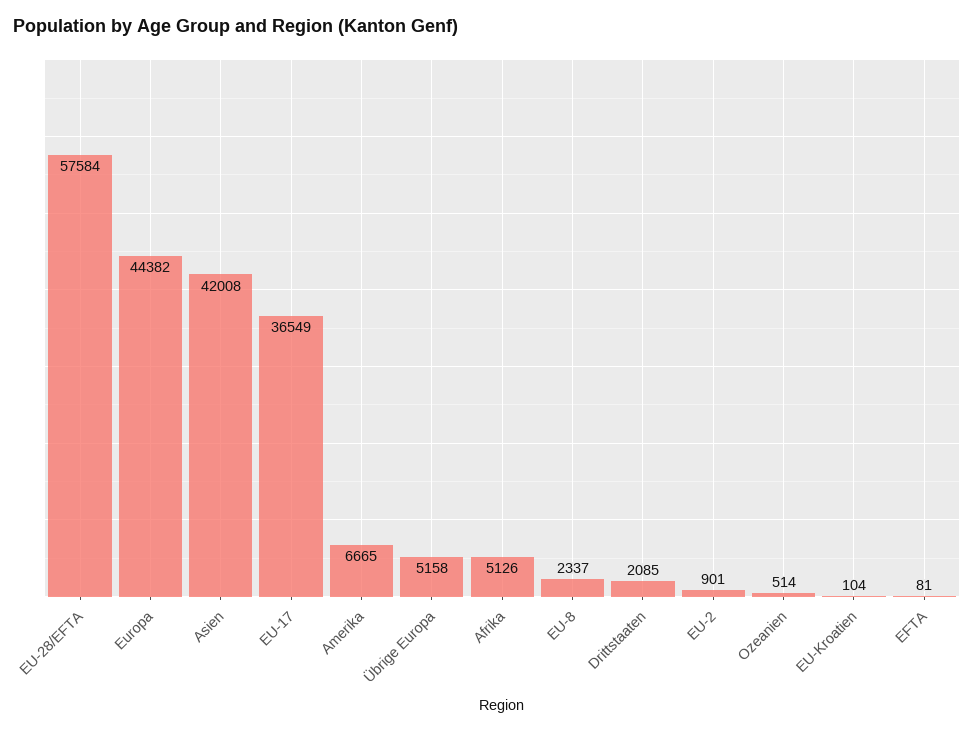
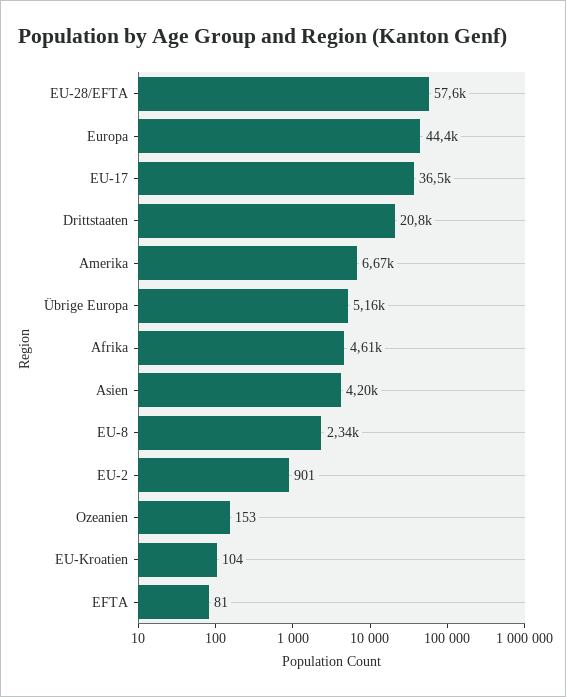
Asien: 42008 -> 4200
Afrika: 5126 -> 4610
Drittstaaten: 2085 -> 20800
Ozeanien: 514 -> 153

